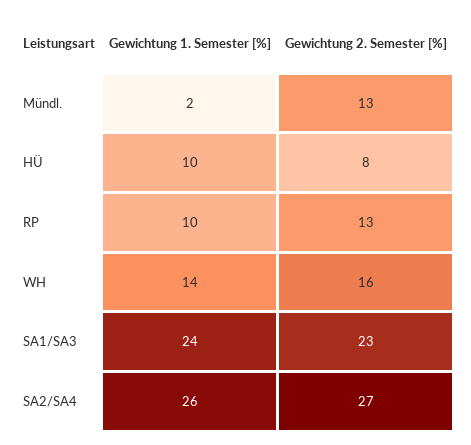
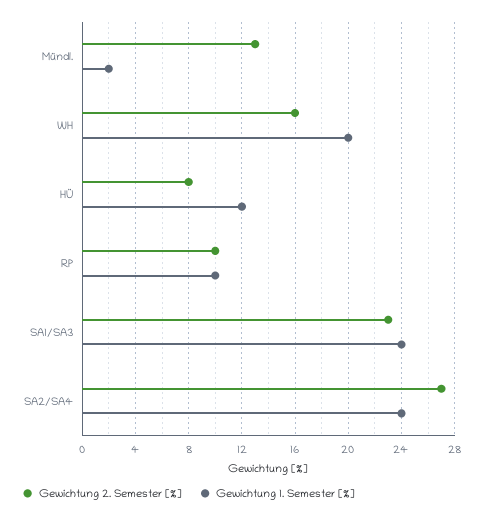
Gewichtung 1. Semester [%], HÜ: 10 -> 12
Gewichtung 2. Semester [%], RP: 13 -> 10
Gewichtung 1. Semester [%], WH: 14 -> 20
Gewichtung 1. Semester [%], SA2/SA4: 26 -> 24

